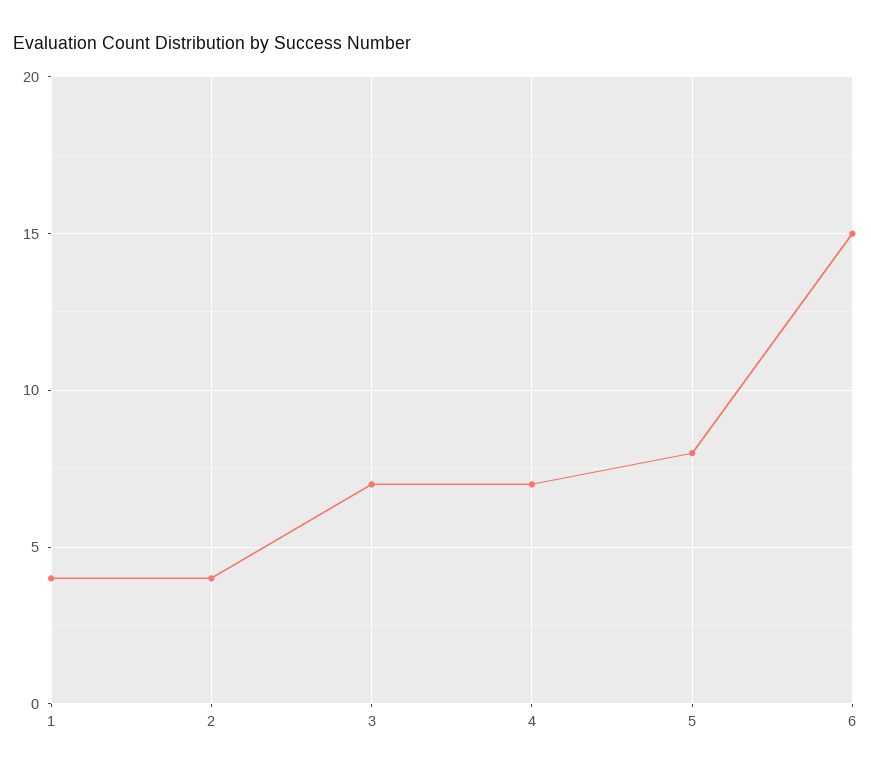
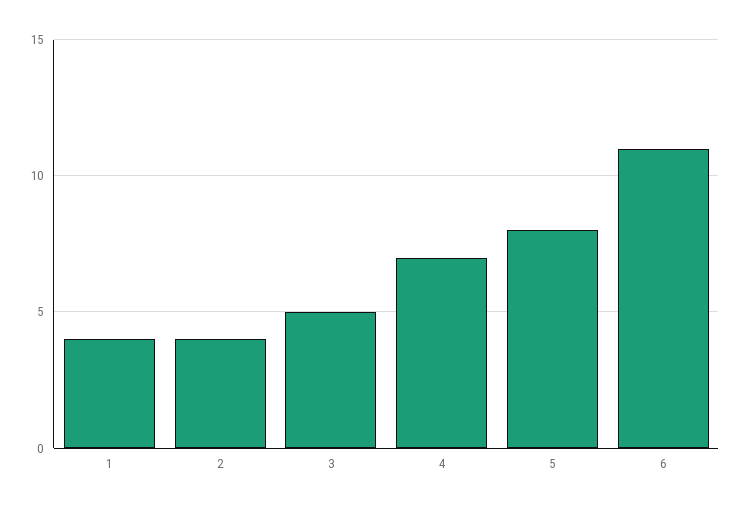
3: 7 -> 5
6: 15 -> 11

